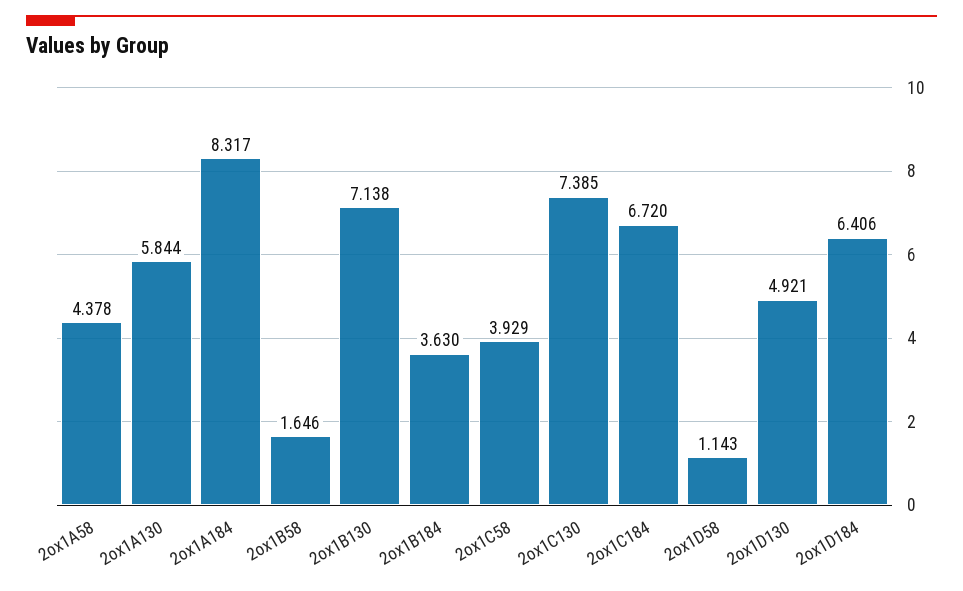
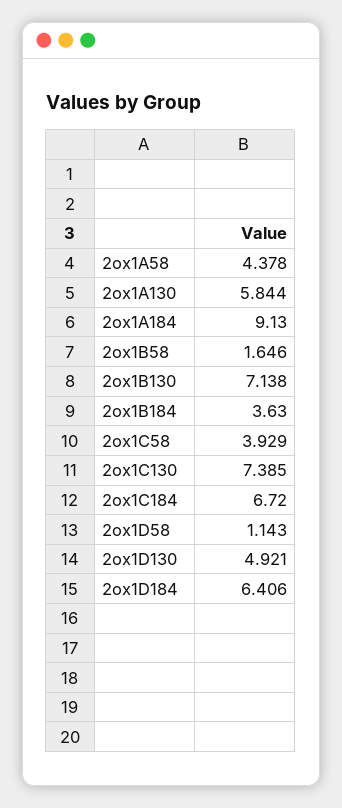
2ox1A184: 8.317 -> 9.13

